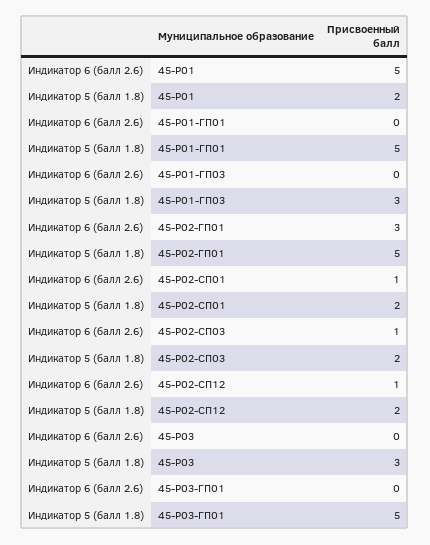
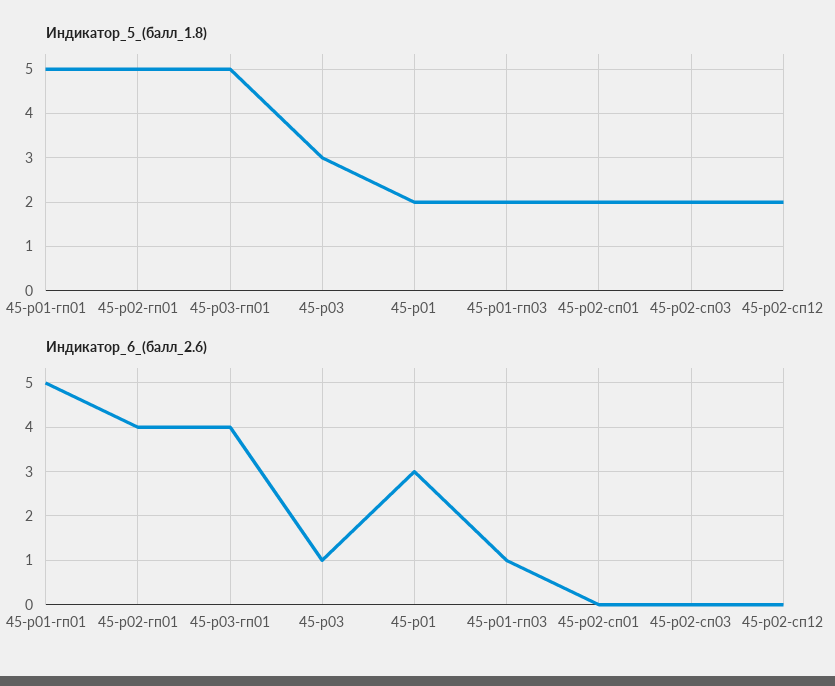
Индикатор 6 (балл 2.6), 45-Р01: 5 -> 3
Индикатор 6 (балл 2.6), 45-Р01-ГП01: 0 -> 5
Индикатор 6 (балл 2.6), 45-Р01-ГП03: 0 -> 1
Индикатор 5 (балл 1.8), 45-Р01-ГП03: 3 -> 2
Индикатор 6 (балл 2.6), 45-Р02-ГП01: 3 -> 4
Индикатор 6 (балл 2.6), 45-Р02-СП01: 1 -> 0
Индикатор 6 (балл 2.6), 45-Р02-СП03: 1 -> 0
Индикатор 6 (балл 2.6), 45-Р02-СП12: 1 -> 0
Индикатор 6 (балл 2.6), 45-Р03: 0 -> 1
Индикатор 6 (балл 2.6), 45-Р03-ГП01: 0 -> 4

